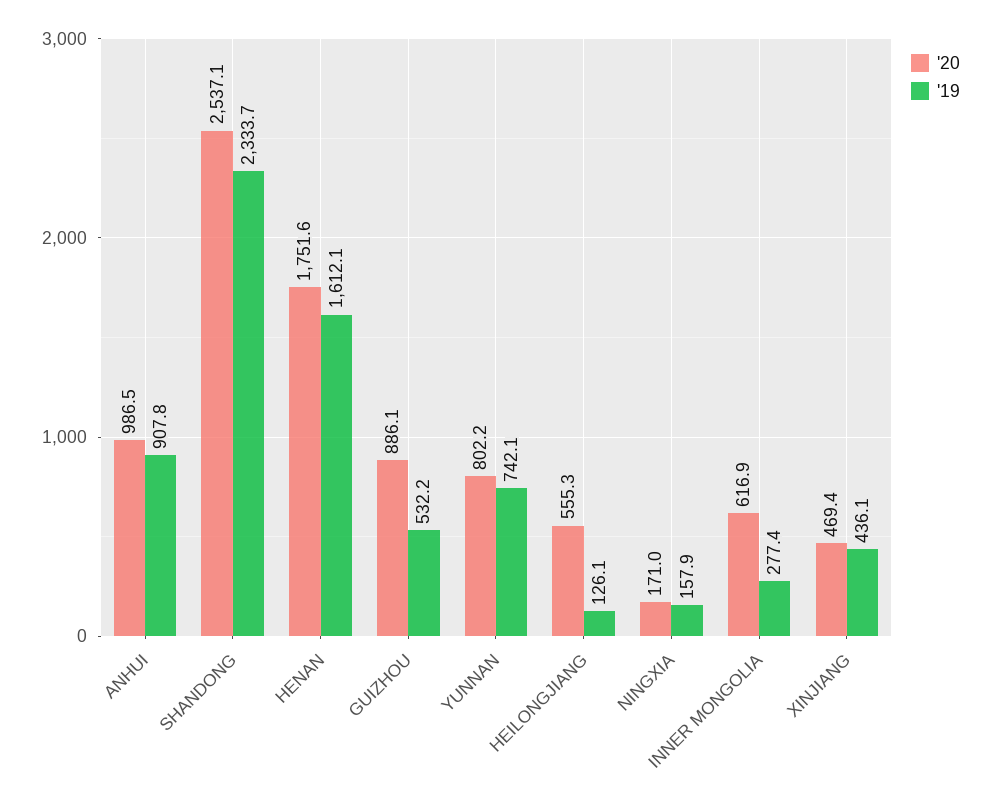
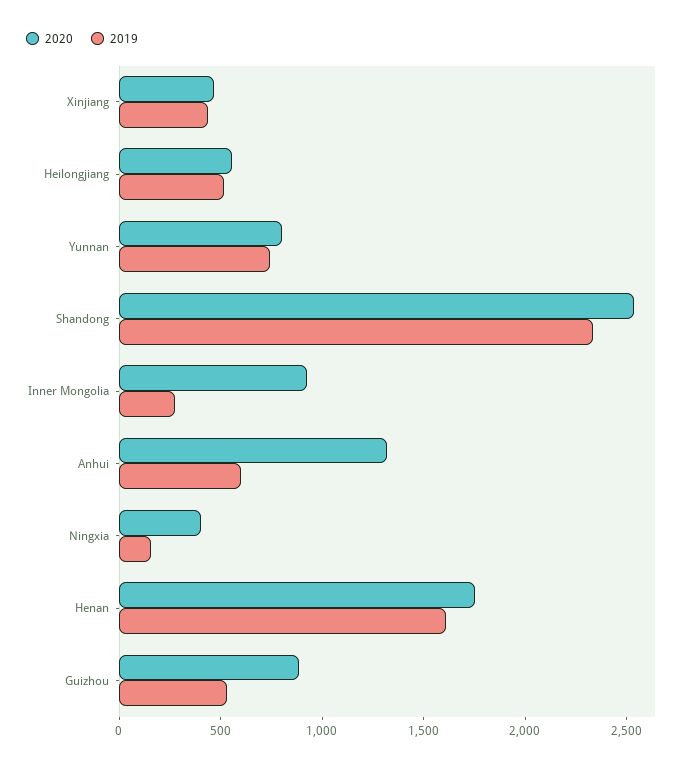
'20, ANHUI: 986.5 -> 1300
'19, ANHUI: 907.8 -> 600
'19, HEILONGJIANG: 126.1 -> 500
'20, NINGXIA: 171 -> 400
'20, INNER MONGOLIA: 616.9 -> 900

